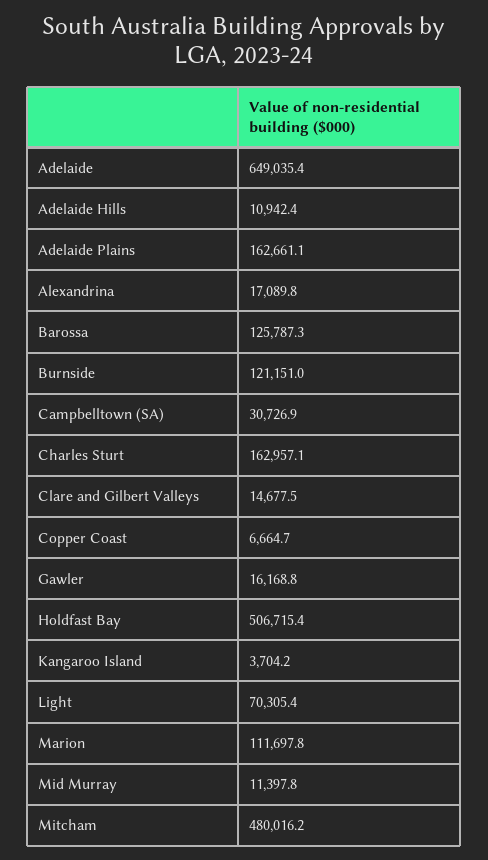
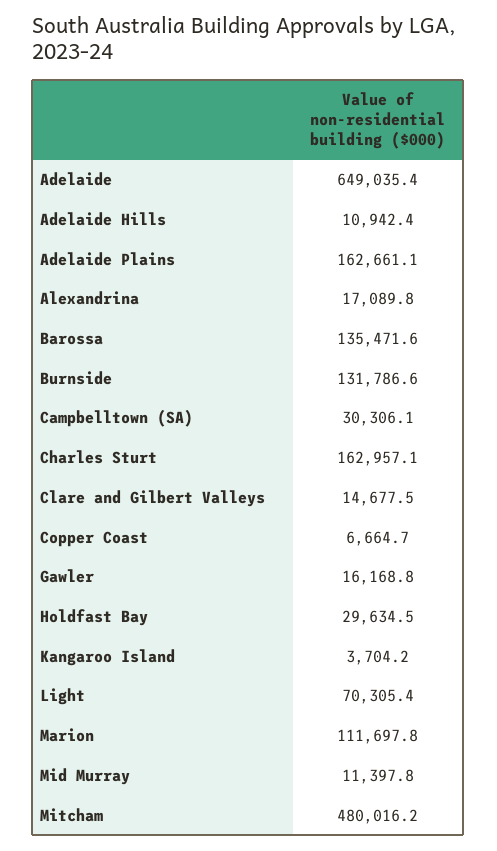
Barossa: 125787.3 -> 135471.6
Burnside: 121151 -> 131786.6
Campbelltown (SA): 30726.9 -> 30306.1
Holdfast Bay: 506715.4 -> 29634.5

